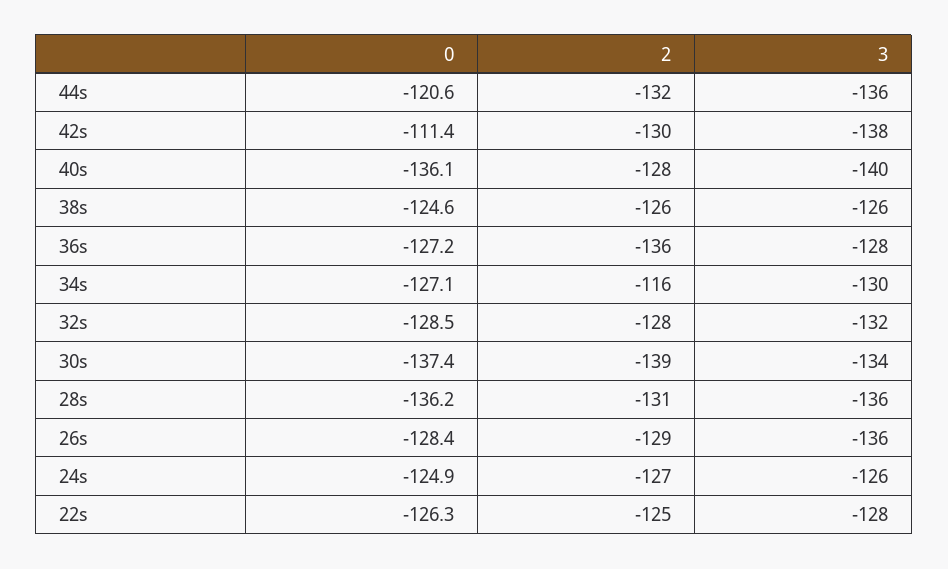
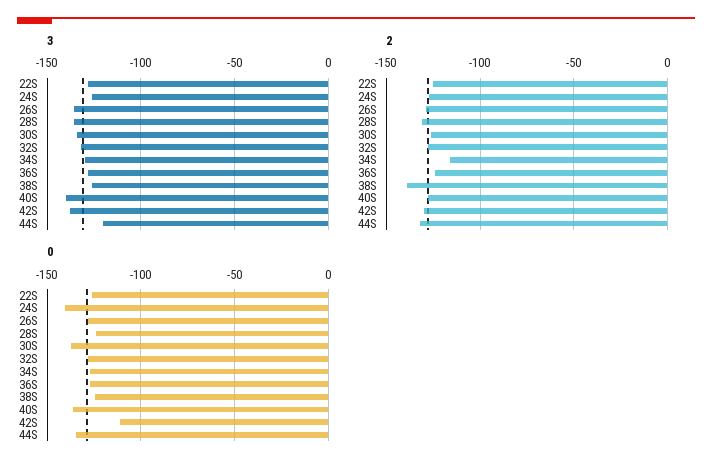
0, 44s: -120.6 -> -135
3, 44s: -136 -> -120
2, 38s: -126 -> -140
2, 36s: -136 -> -125
2, 30s: -139 -> -125
0, 28s: -136.2 -> -125
0, 24s: -124.9 -> -140

